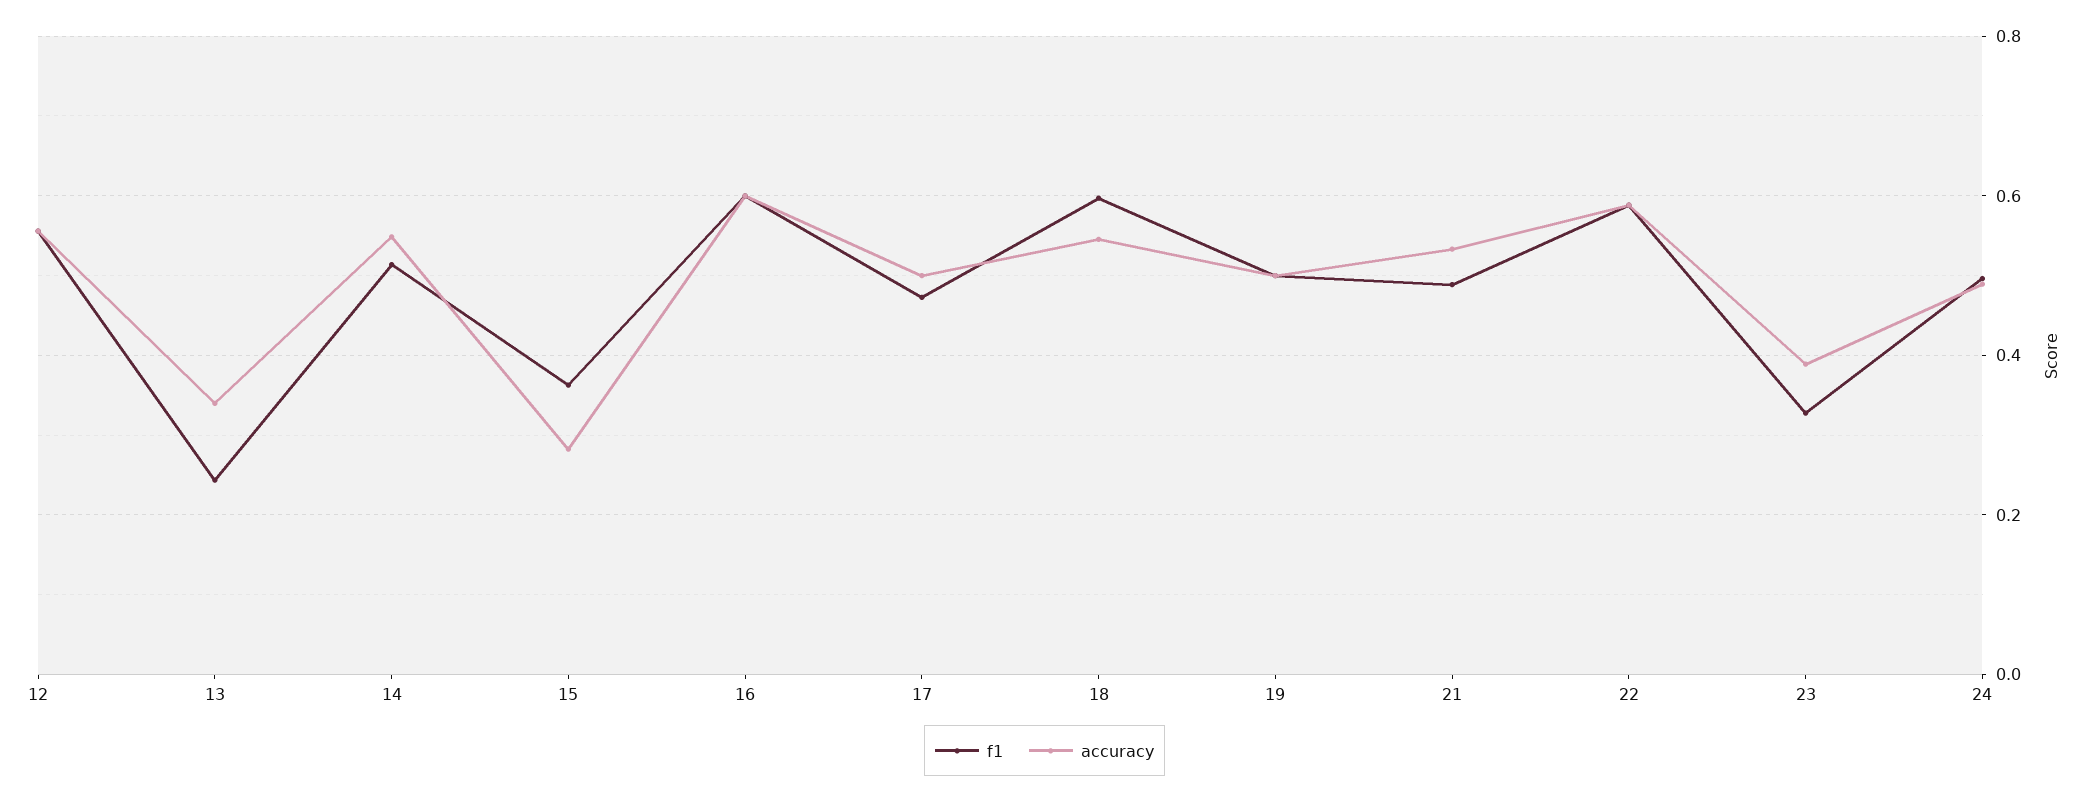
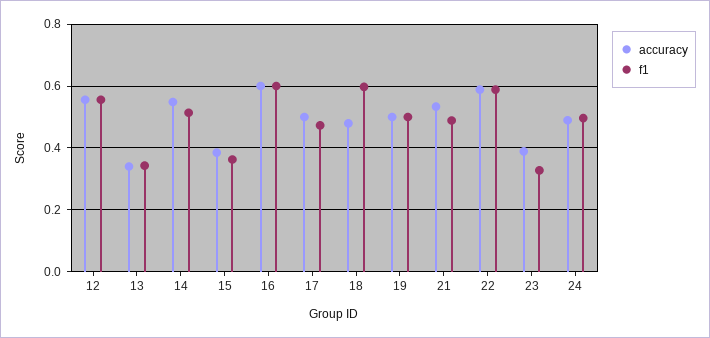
f1, 13: 0.24 -> 0.34
accuracy, 15: 0.28 -> 0.38
accuracy, 18: 0.54 -> 0.48

